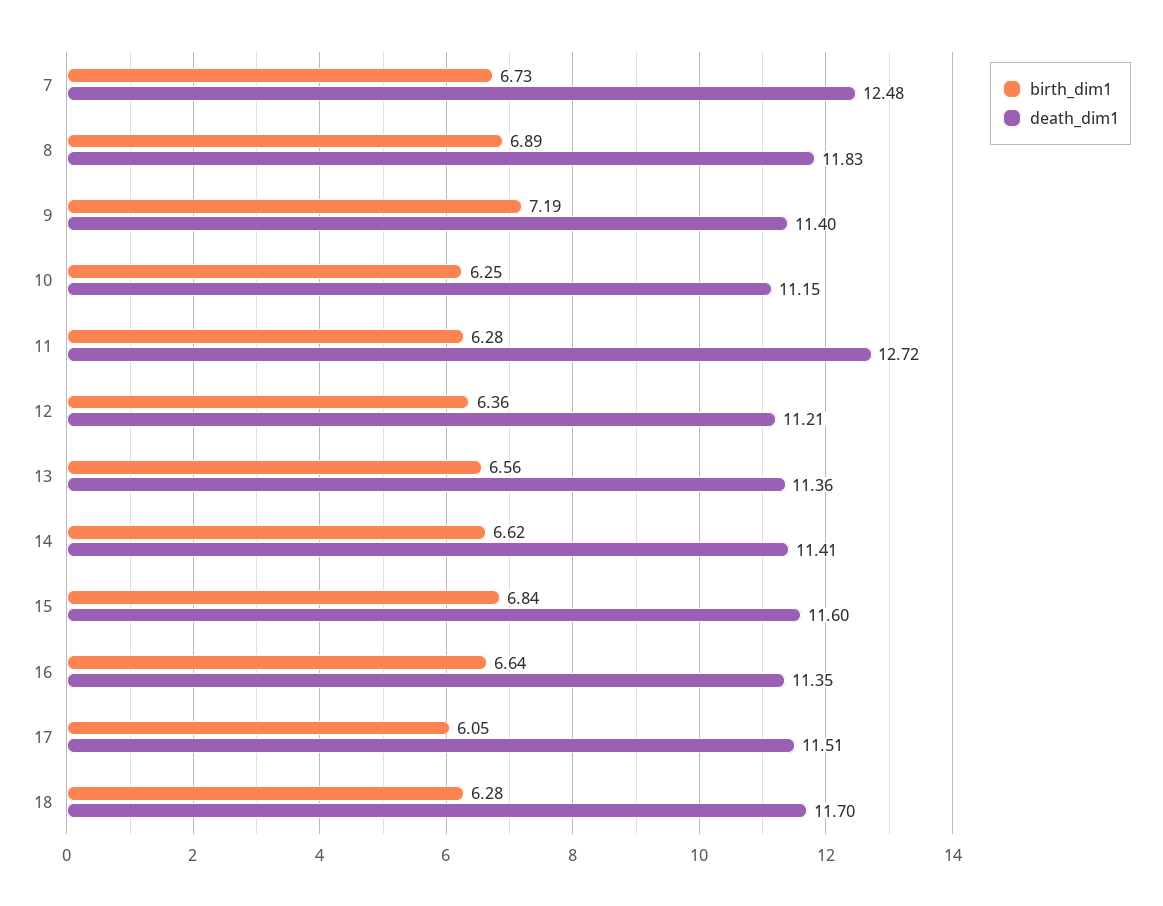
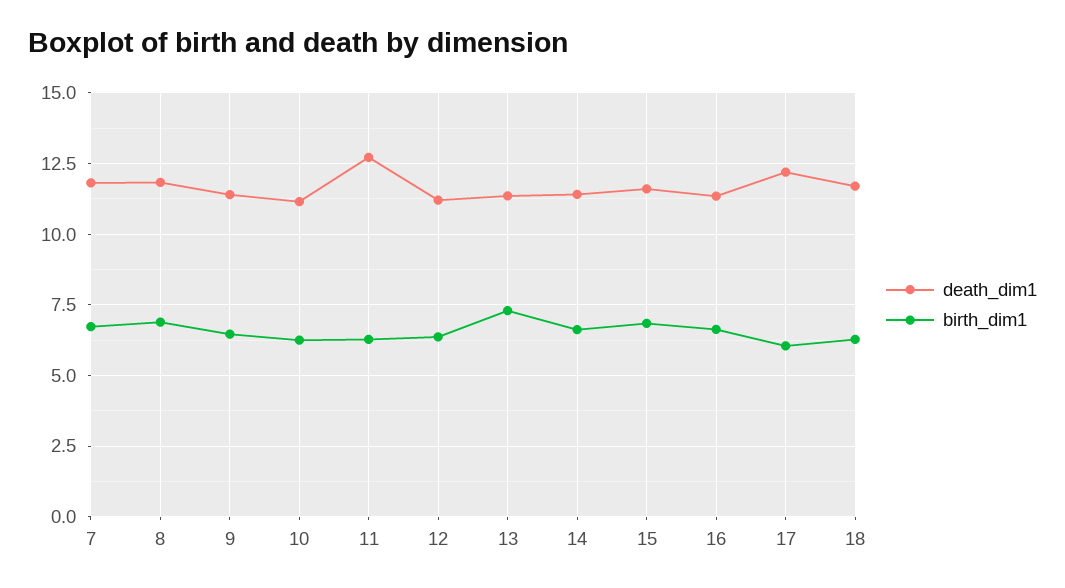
death_dim1, 7: 12.48 -> 11.75
birth_dim1, 9: 7.19 -> 6.5
birth_dim1, 13: 6.56 -> 7.25
death_dim1, 17: 11.51 -> 12.25

